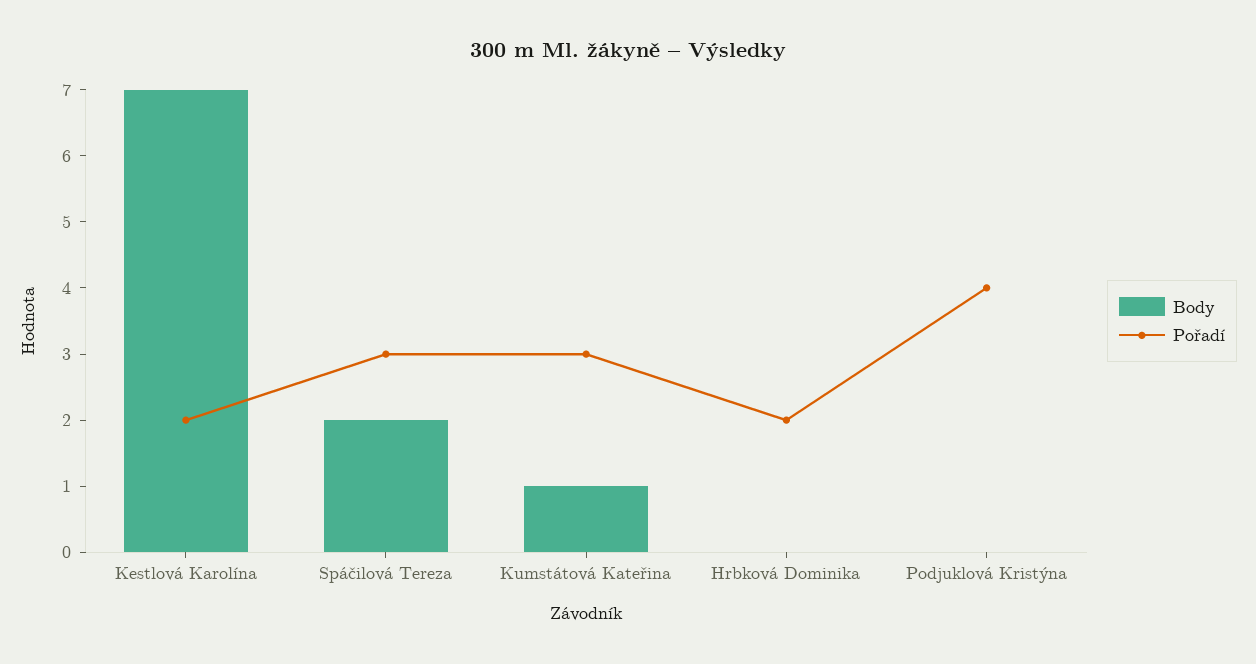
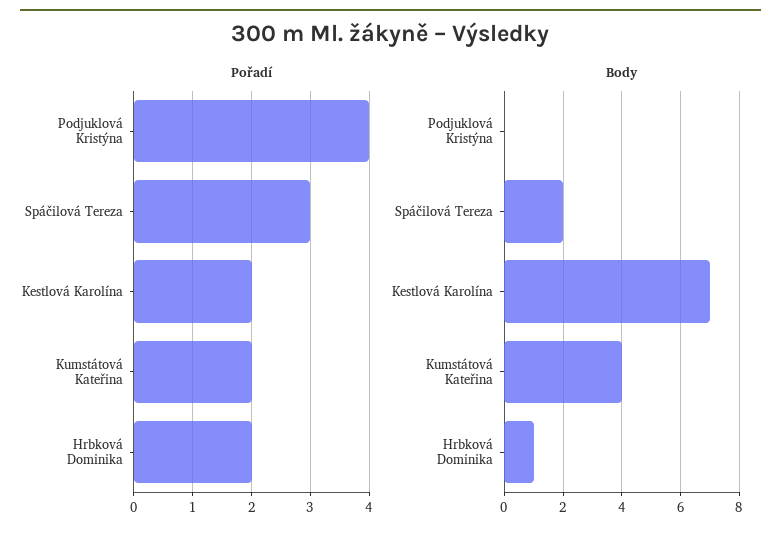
Body, Kumstátová Kateřina: 1 -> 4
Pořadí, Kumstátová Kateřina: 3 -> 2
Body, Hrbková Dominika: 0 -> 1

